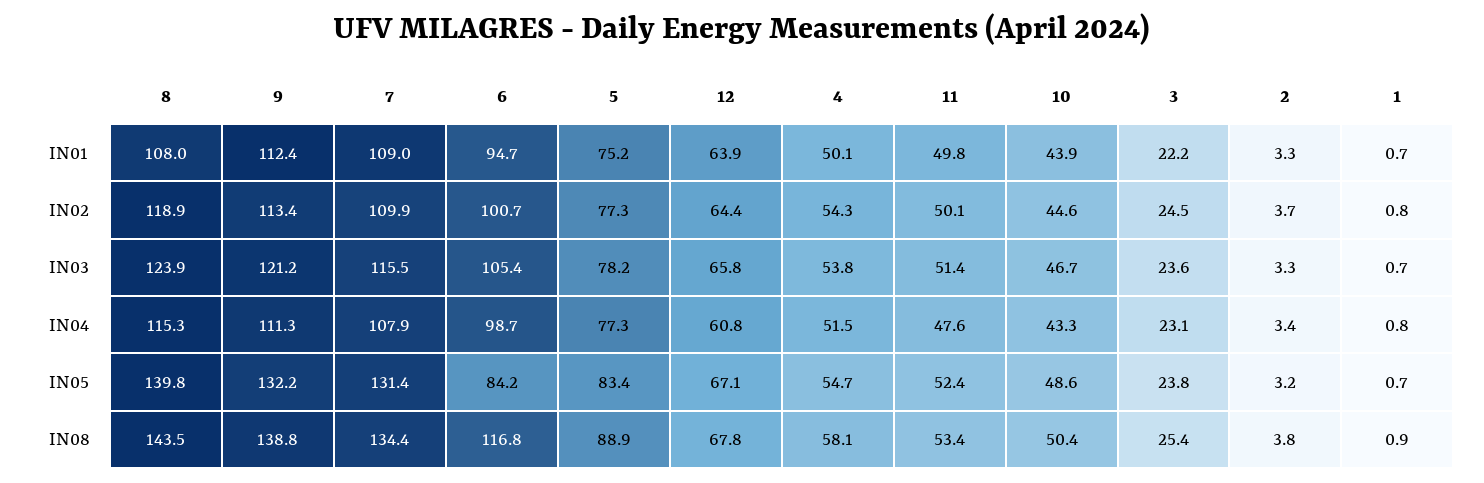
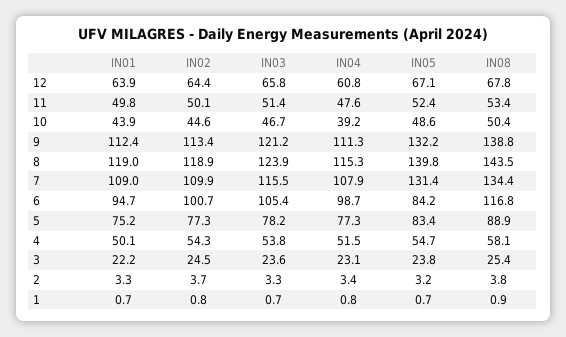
8, IN01: 108 -> 119
10, IN04: 43.3 -> 39.2

